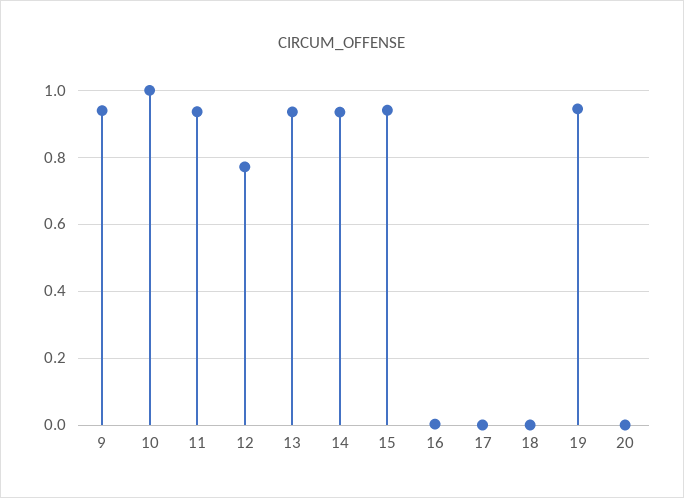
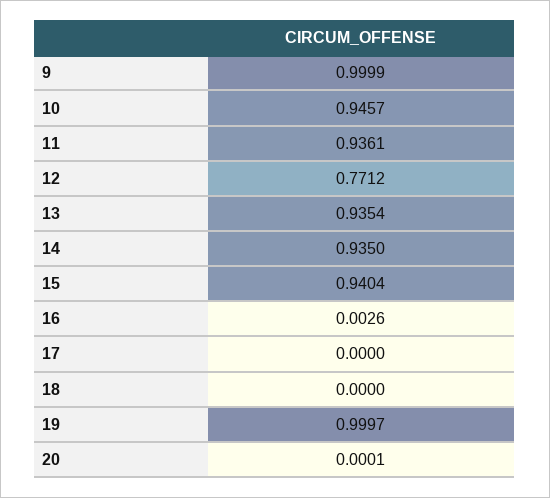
9: 0.94 -> 0.9999
10: 1 -> 0.9457
19: 0.94 -> 0.9997

